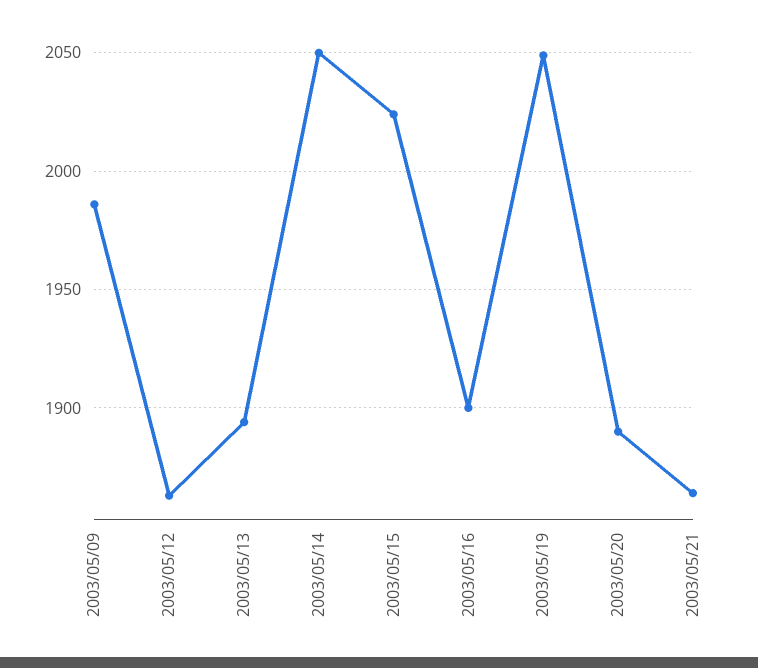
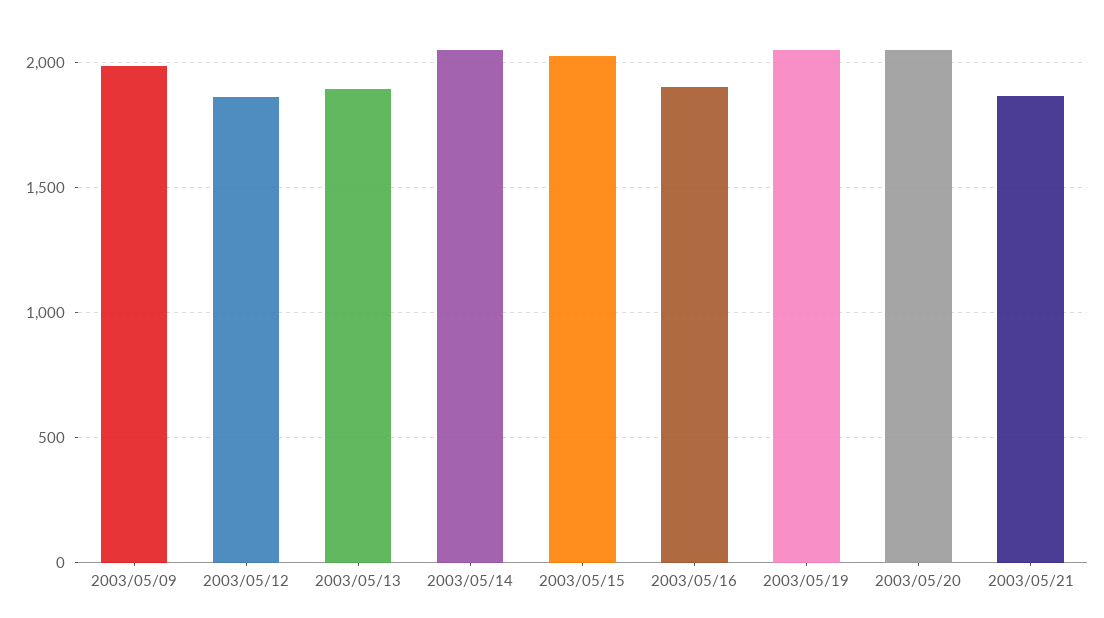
2003/05/20: 1890 -> 2050

